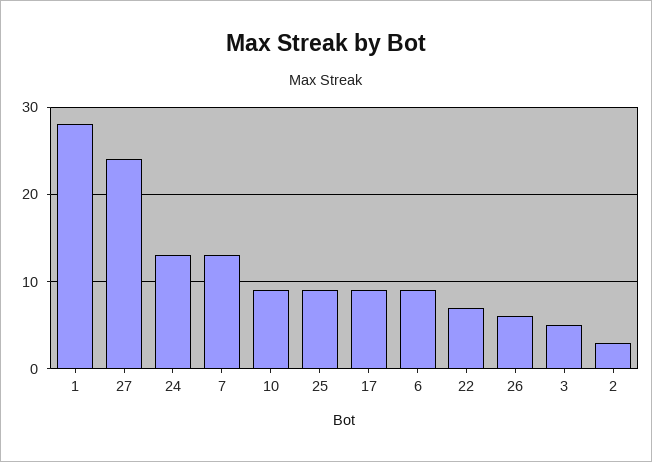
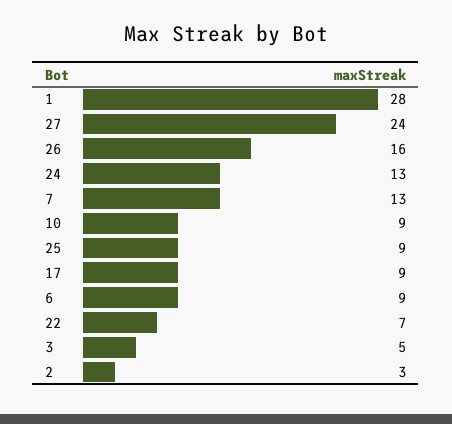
26: 6 -> 16

